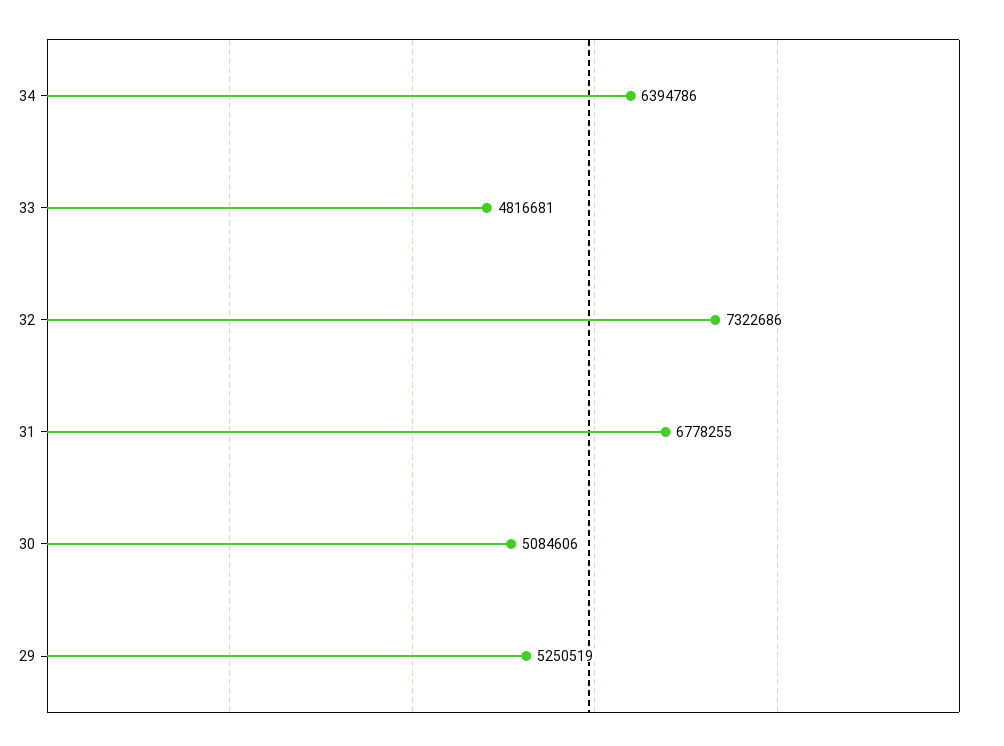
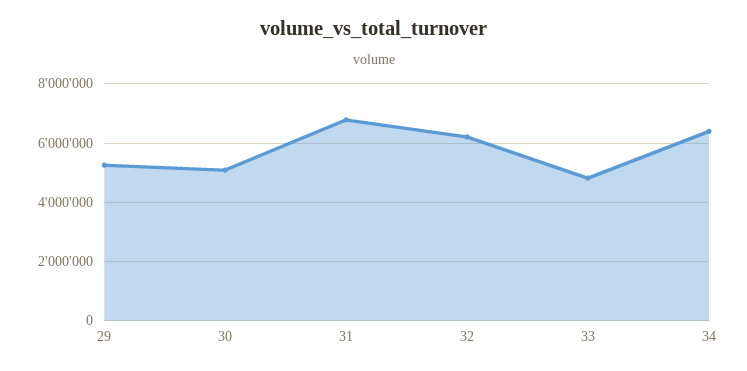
32: 7322686 -> 6250000

